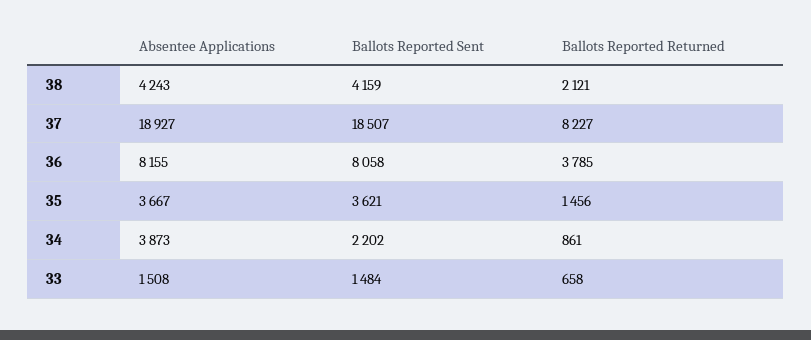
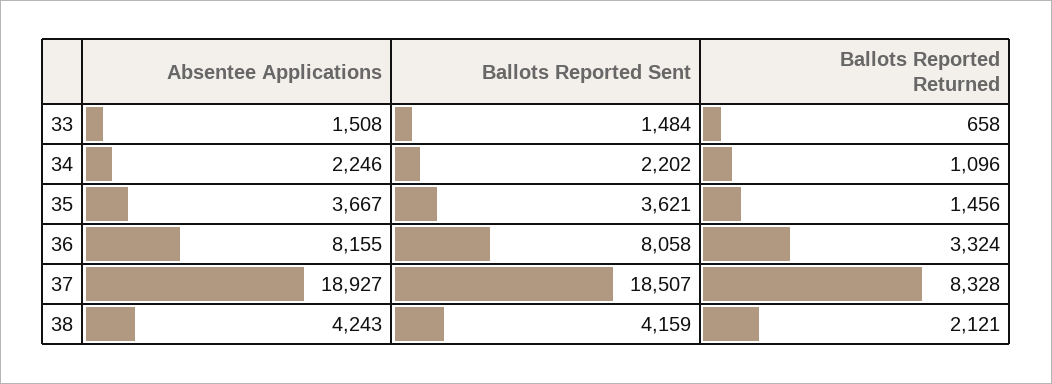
Ballots Reported Returned, 37: 8227 -> 8328
Ballots Reported Returned, 36: 3785 -> 3324
Absentee Applications, 34: 3873 -> 2246
Ballots Reported Returned, 34: 861 -> 1096

